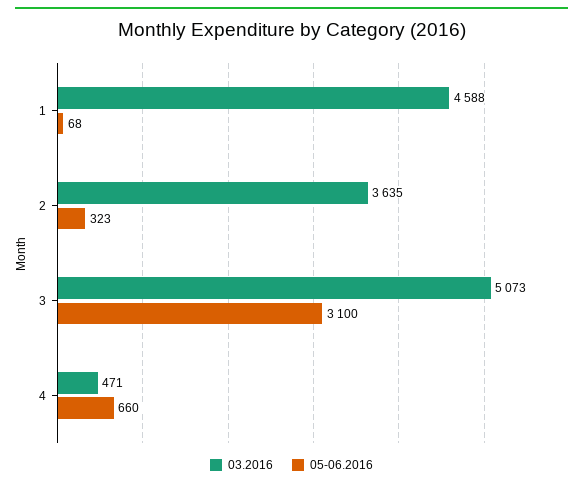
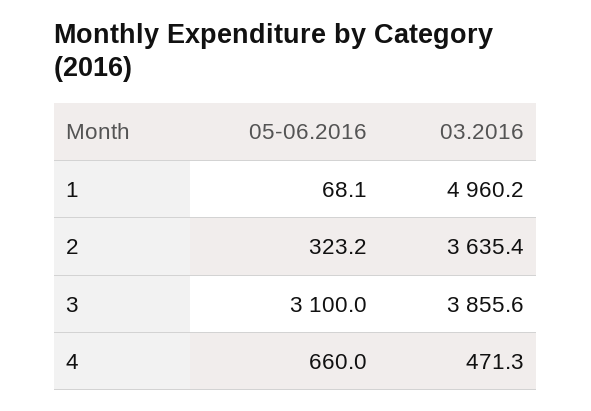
03.2016, 1: 4588 -> 4960.2
03.2016, 3: 5073 -> 3855.6

